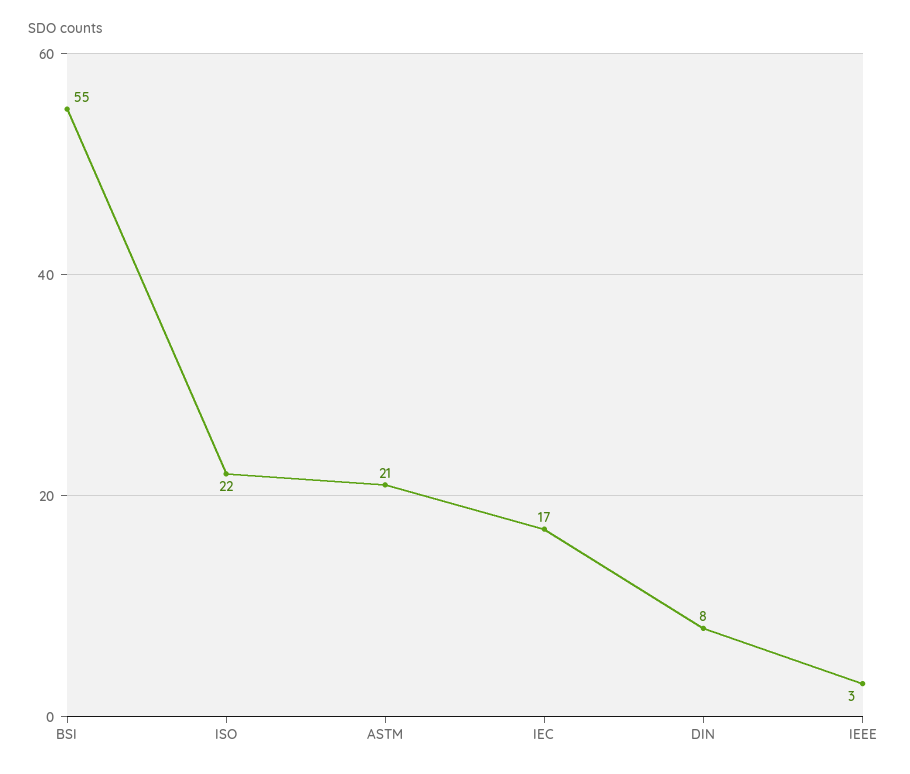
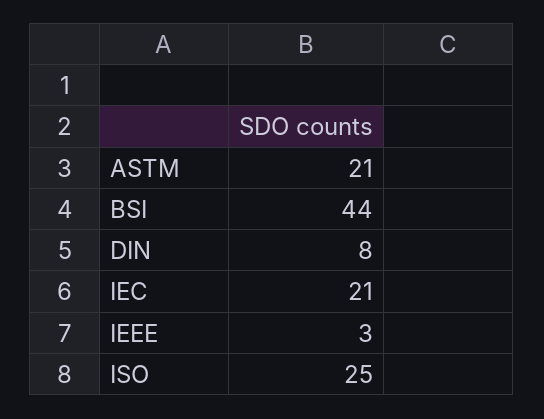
BSI: 55 -> 44
ISO: 22 -> 25
IEC: 17 -> 21

